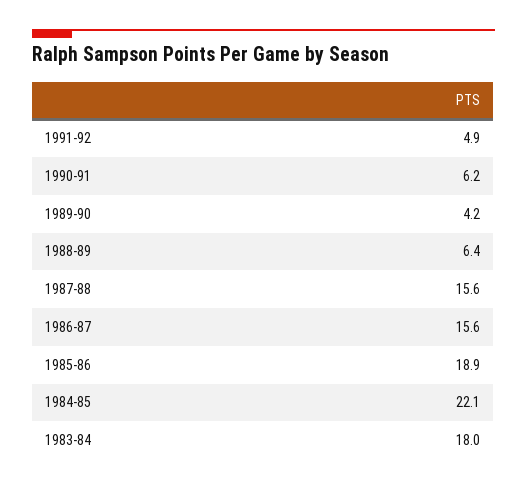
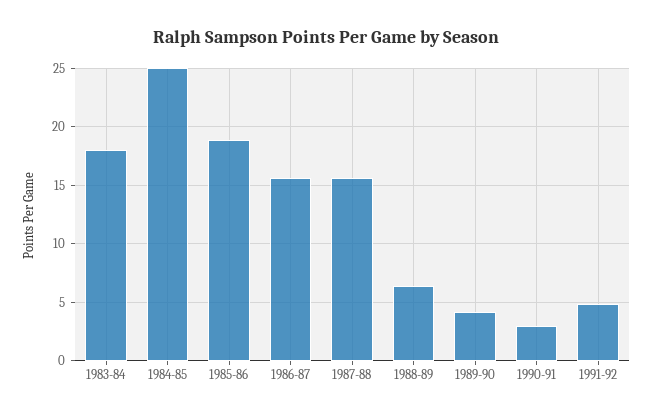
1990-91: 6.2 -> 3
1984-85: 22.1 -> 25

